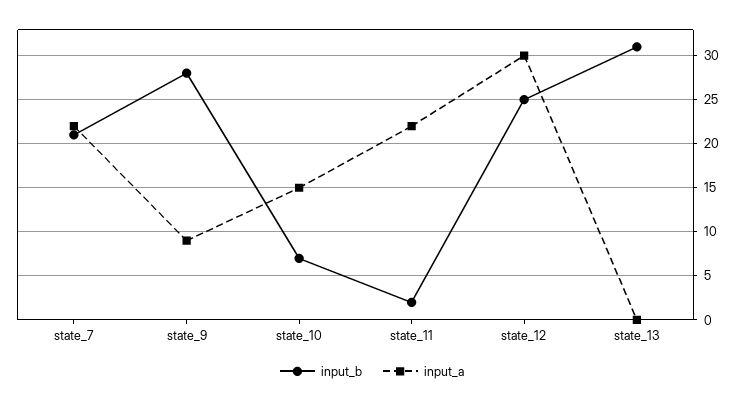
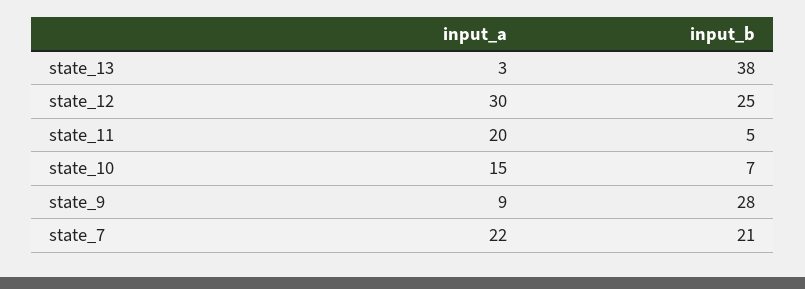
input_b, state_11: 2 -> 5
input_a, state_11: 22 -> 20
input_b, state_13: 31 -> 38
input_a, state_13: 0 -> 3

